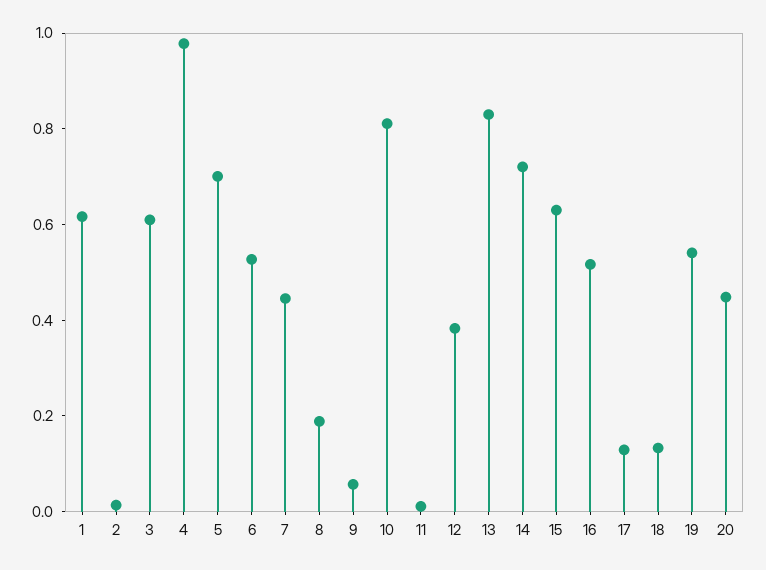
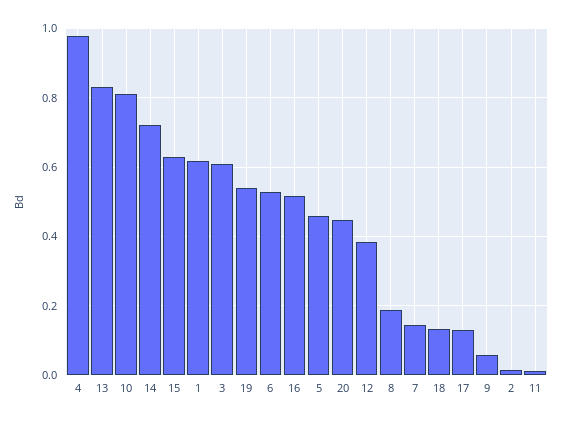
5: 0.7 -> 0.46
7: 0.45 -> 0.14

